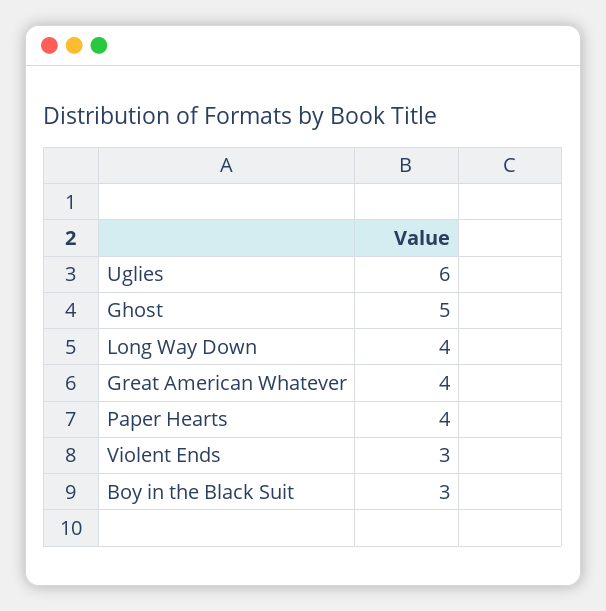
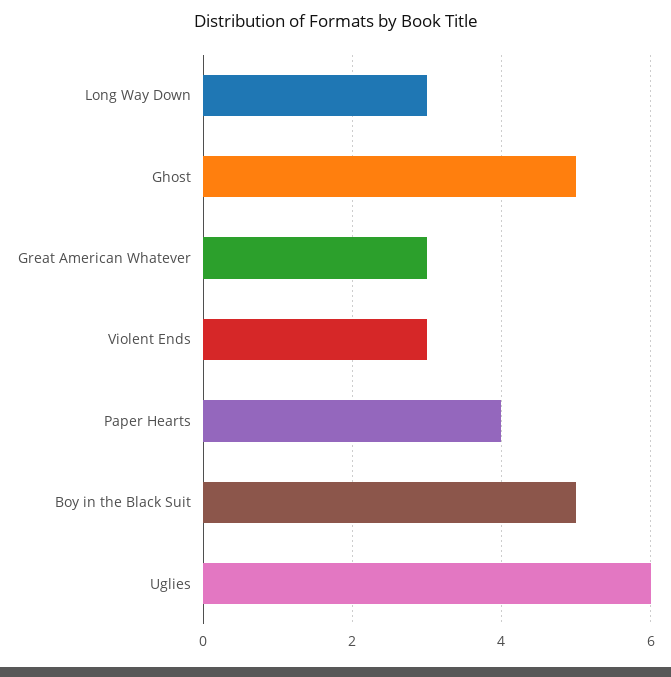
Long Way Down: 4 -> 3
Great American Whatever: 4 -> 3
Boy in the Black Suit: 3 -> 5

